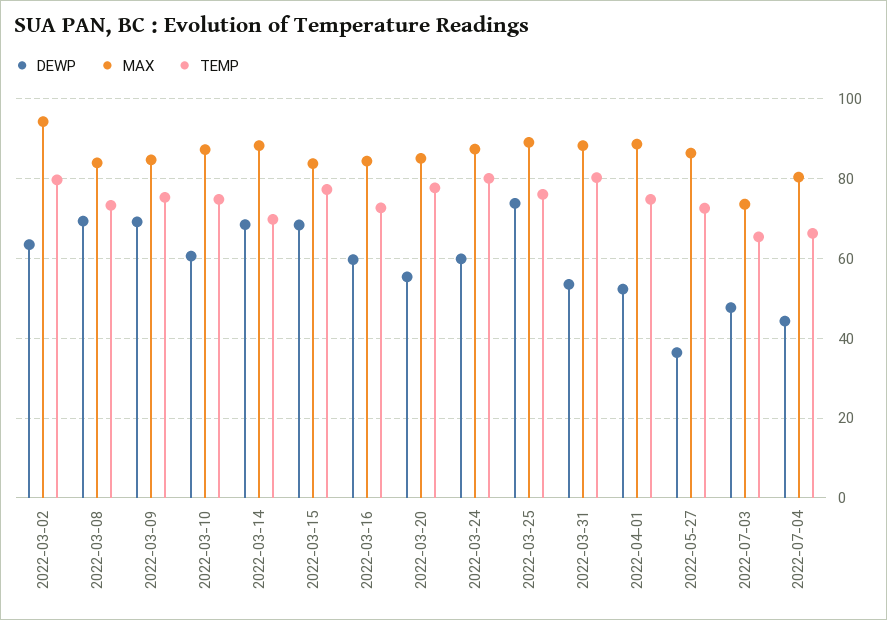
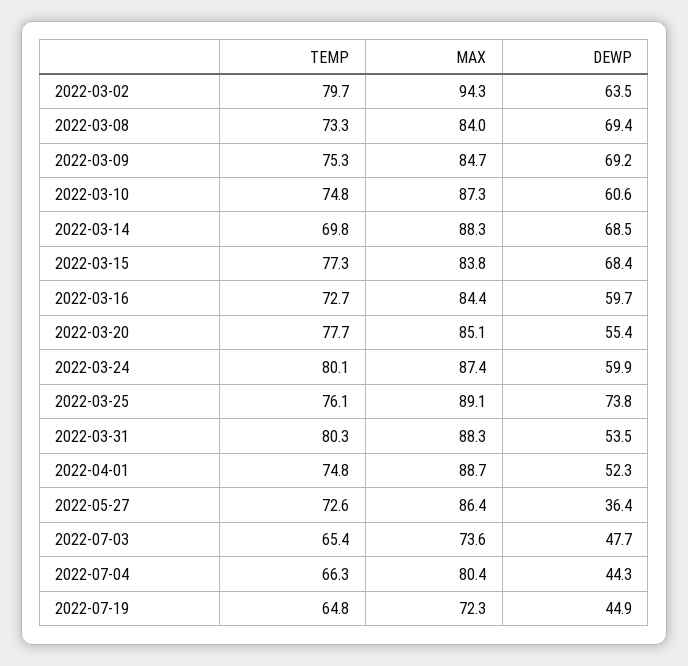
TEMP, 2022-07-19: none -> 64.8
MAX, 2022-07-19: none -> 72.3
DEWP, 2022-07-19: none -> 44.9

